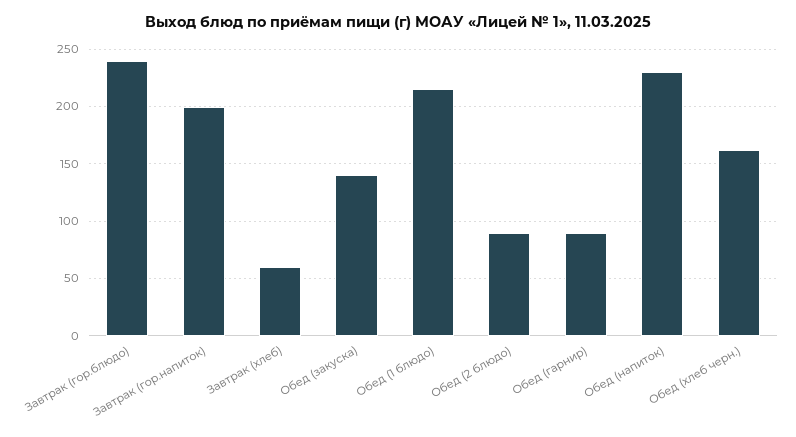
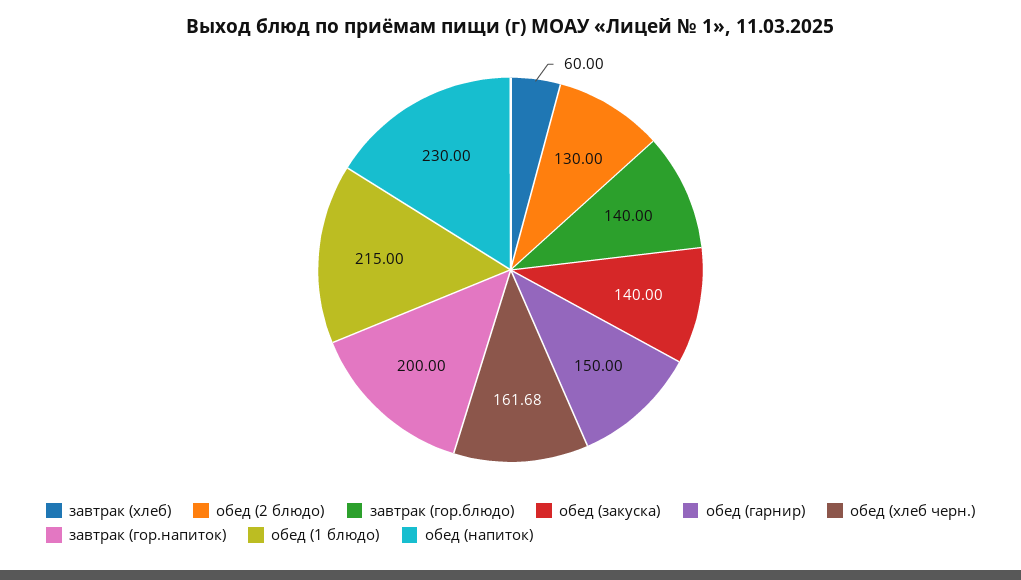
Завтрак (гор.блюдо): 240 -> 140
Обед (2 блюдо): 90 -> 130
Обед (гарнир): 90 -> 150

